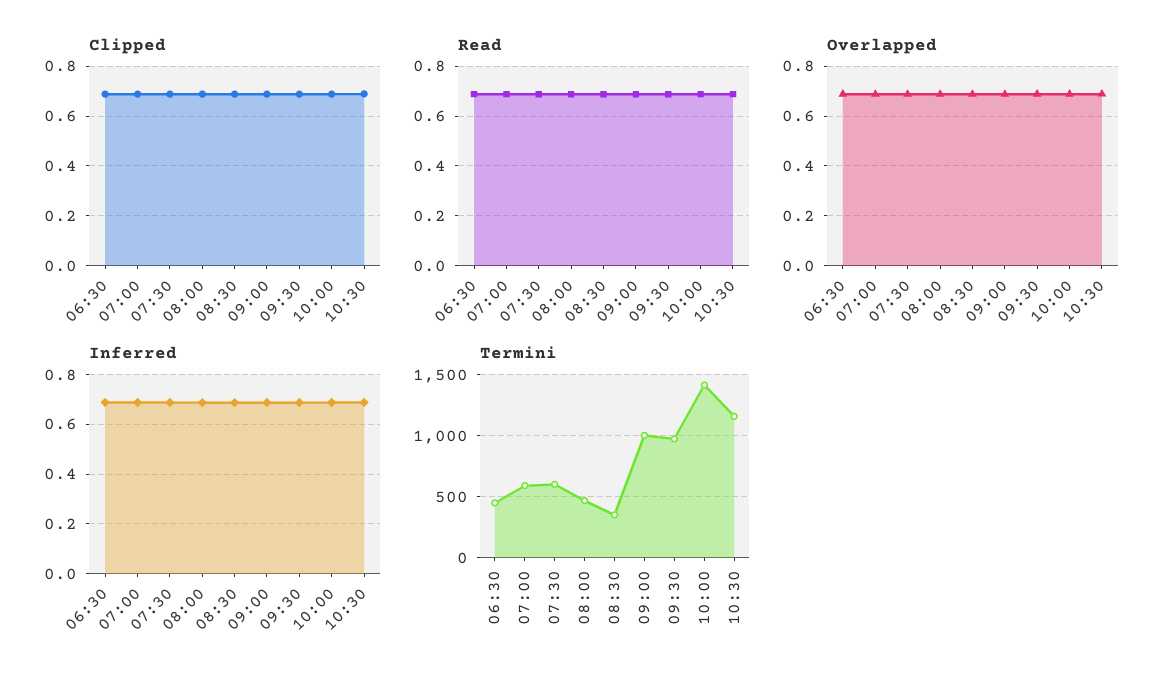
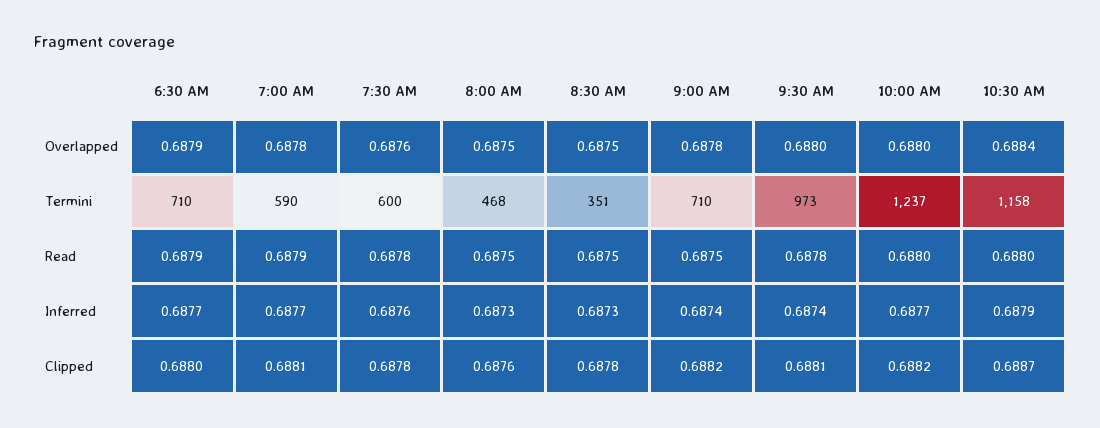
Termini, 06:30: 450 -> 710
Termini, 09:00: 1000 -> 710
Termini, 10:00: 1400 -> 1237

